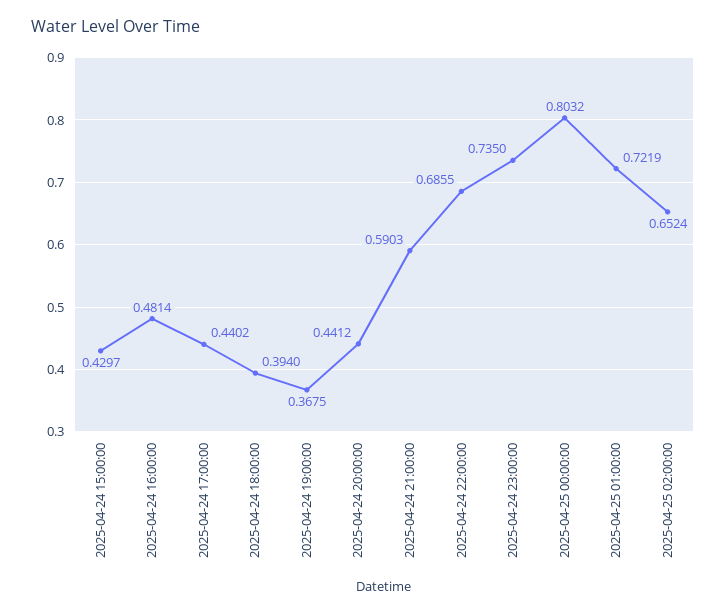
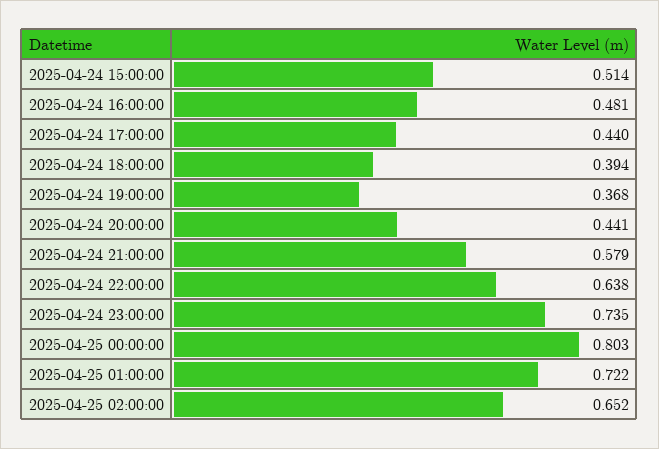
2025-04-24 15:00:00: 0.4297 -> 0.514
2025-04-24 21:00:00: 0.5903 -> 0.579
2025-04-24 22:00:00: 0.6855 -> 0.638

